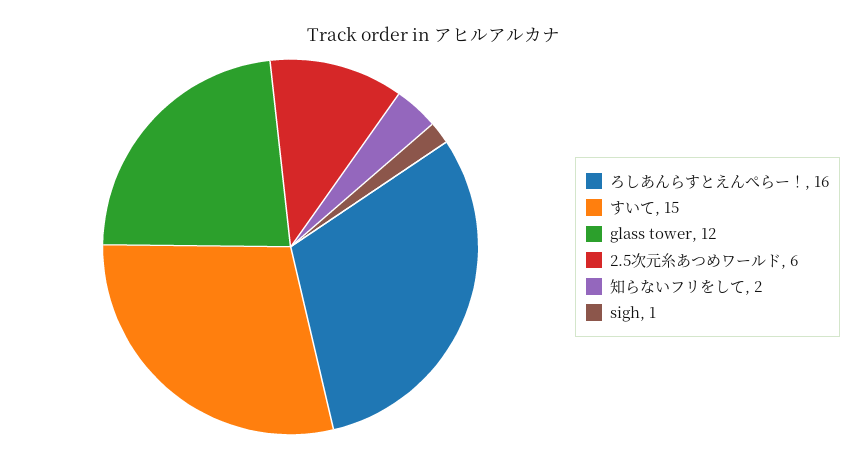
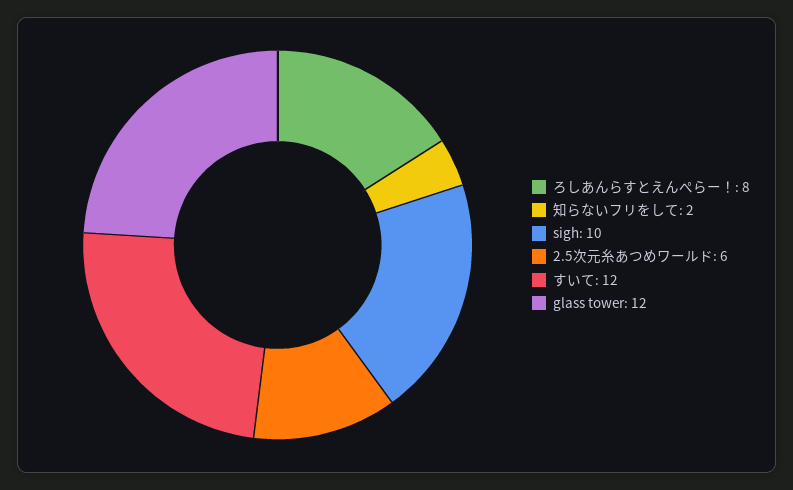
ろしあんらすとえんぺらー！: 16 -> 8
すいて: 15 -> 12
sigh: 1 -> 10

